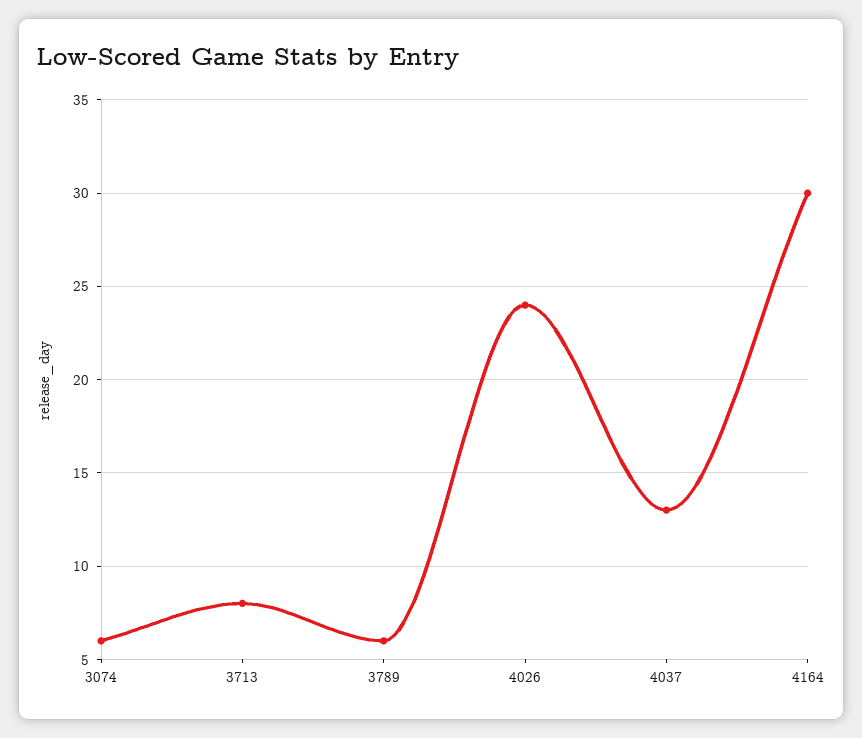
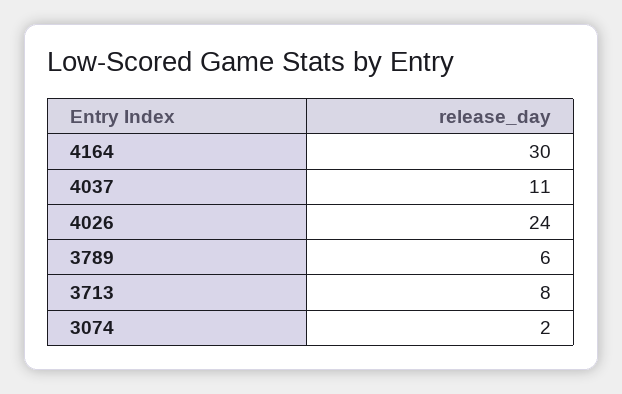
3074: 6 -> 2
4037: 13 -> 11

